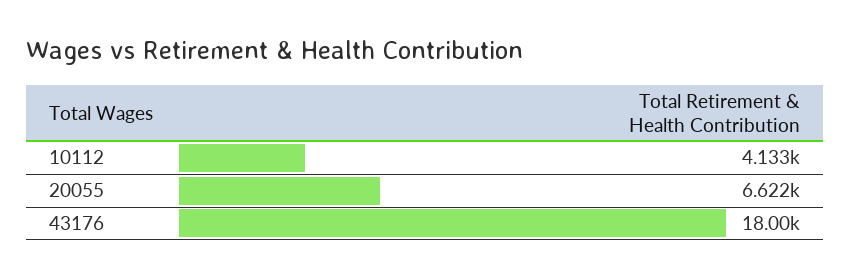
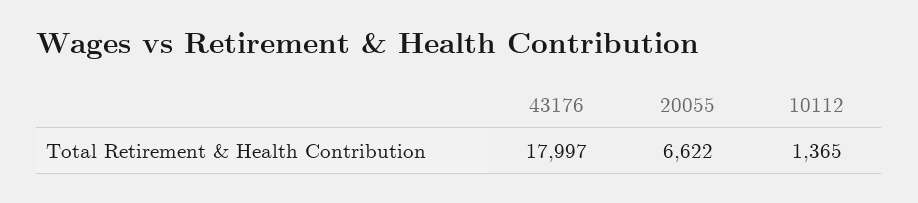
10112: 4133 -> 1365

